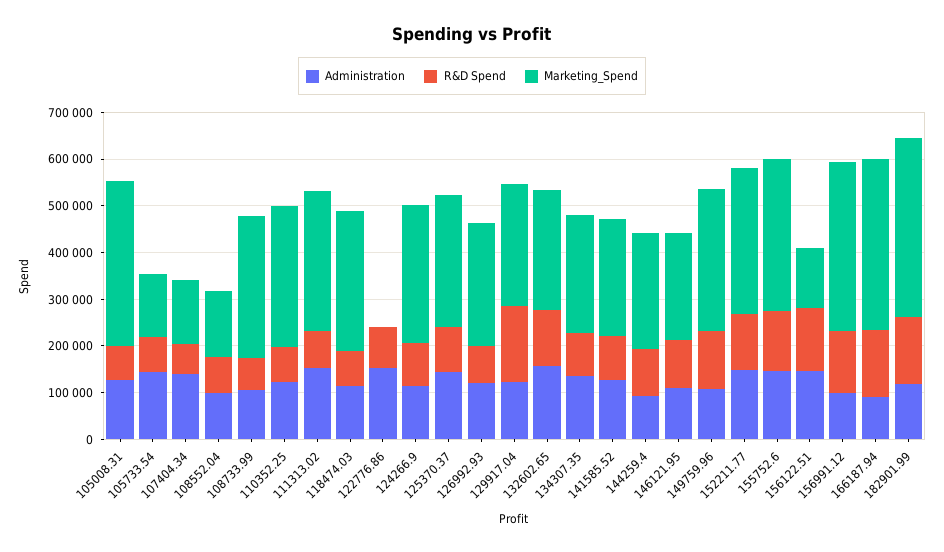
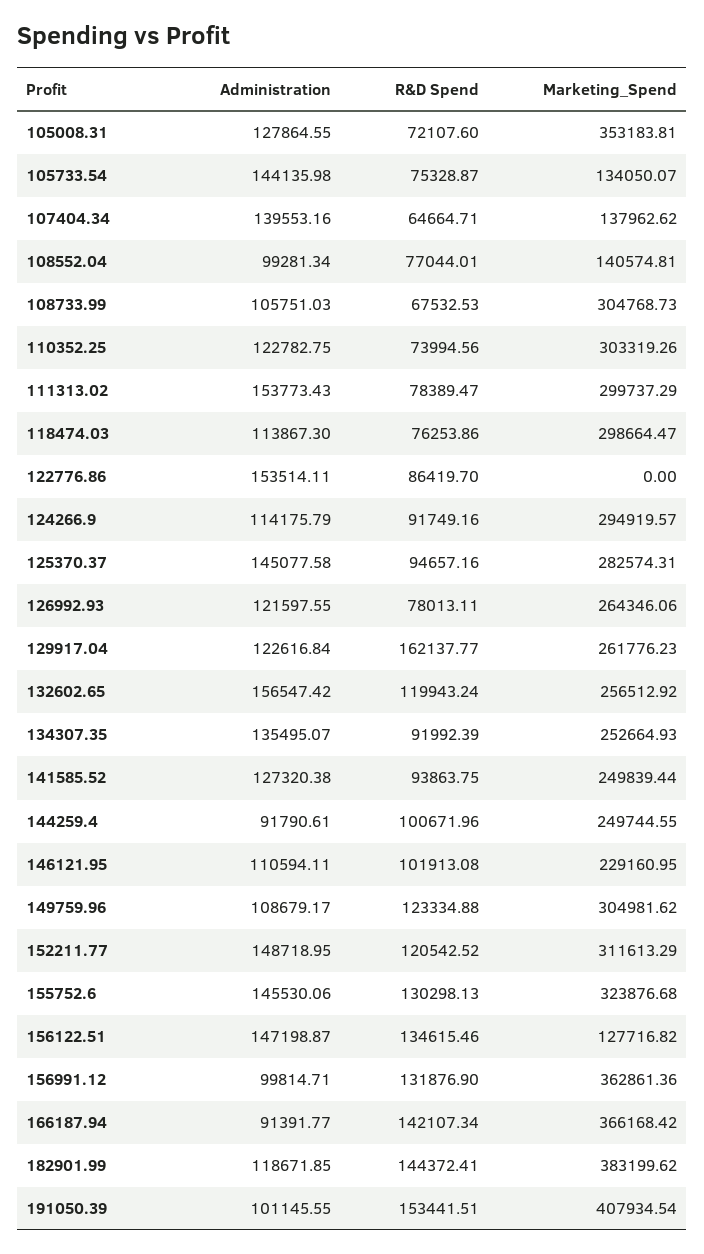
Administration, 191050.39: none -> 101145.55
R&D Spend, 191050.39: none -> 153441.51
Marketing_Spend, 191050.39: none -> 407934.54

